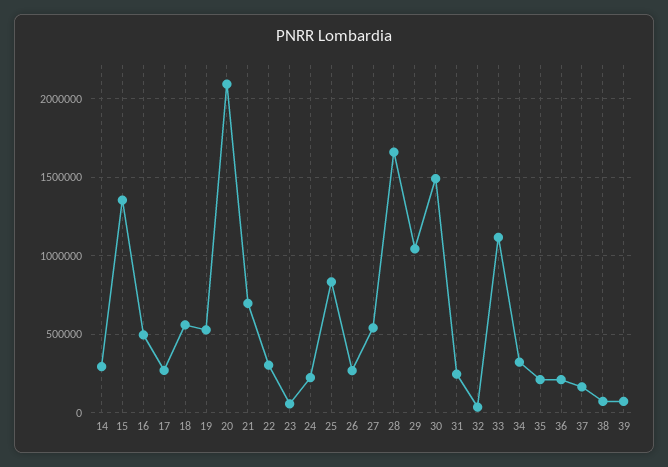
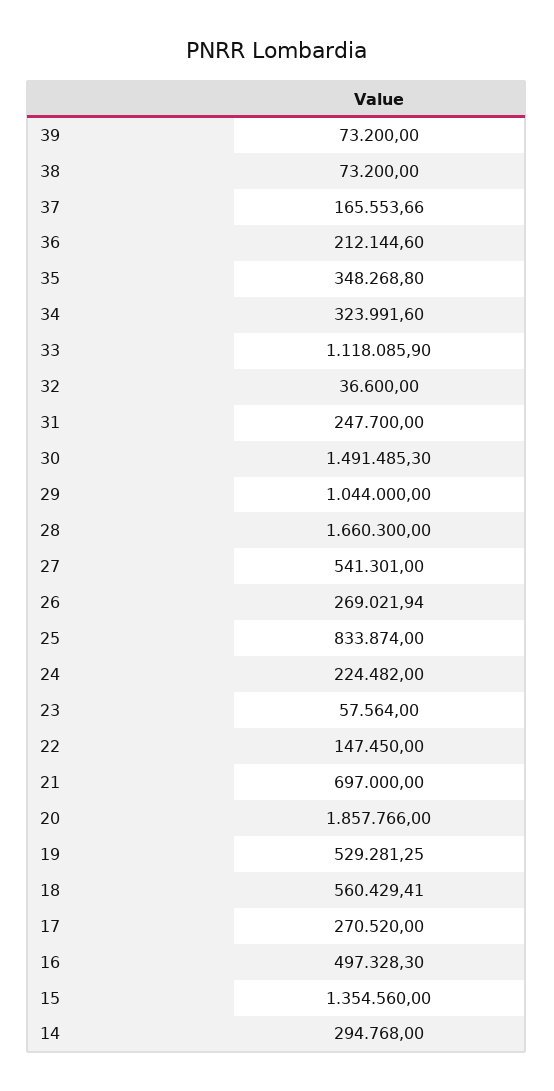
20: 2100000 -> 1857766
22: 300000 -> 147450
35: 200000 -> 348268.8

